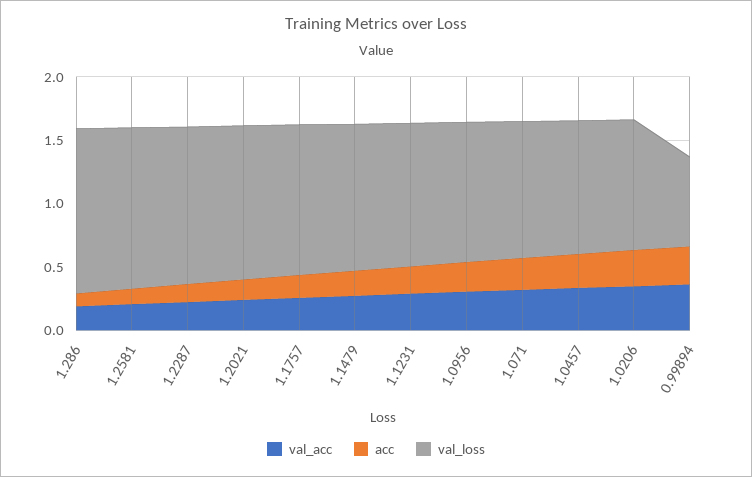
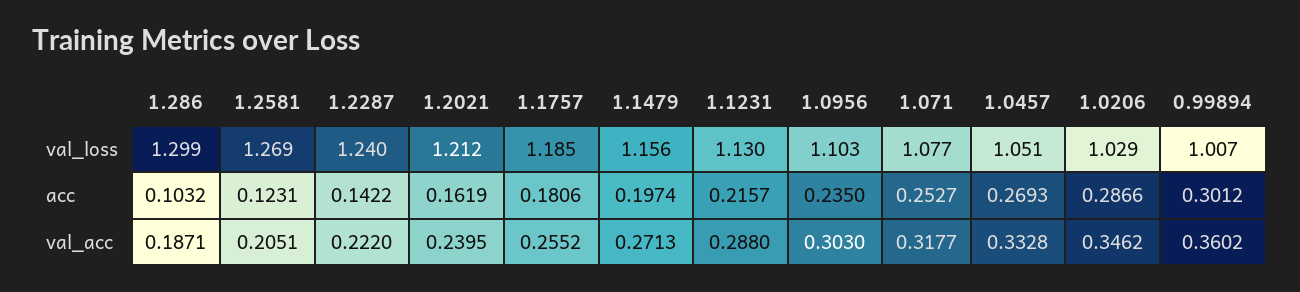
val_loss, 0.99894: 0.7 -> 1.007

